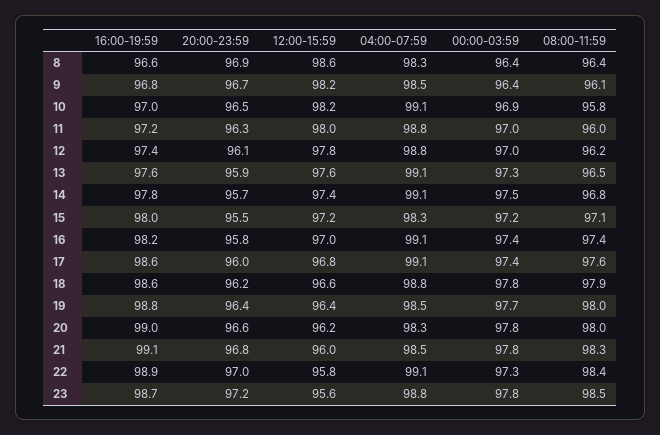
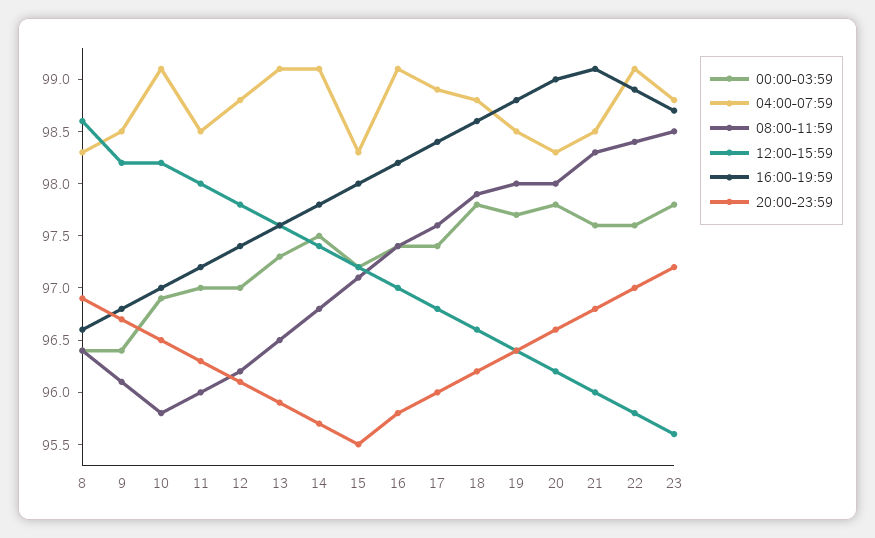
04:00-07:59, 11: 98.8 -> 98.5
16:00-19:59, 17: 98.6 -> 98.4
04:00-07:59, 17: 99.1 -> 98.9
00:00-03:59, 21: 97.8 -> 97.6
00:00-03:59, 22: 97.3 -> 97.6

